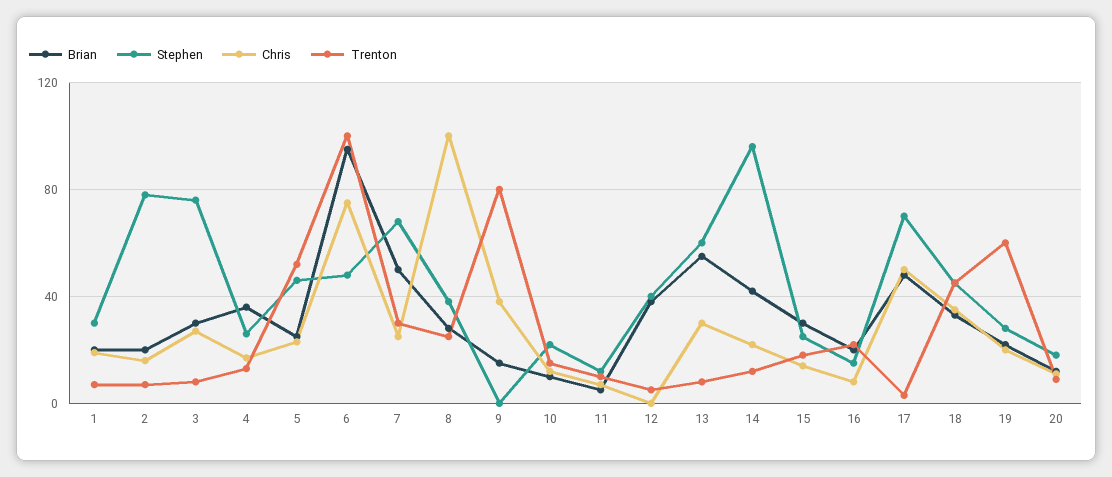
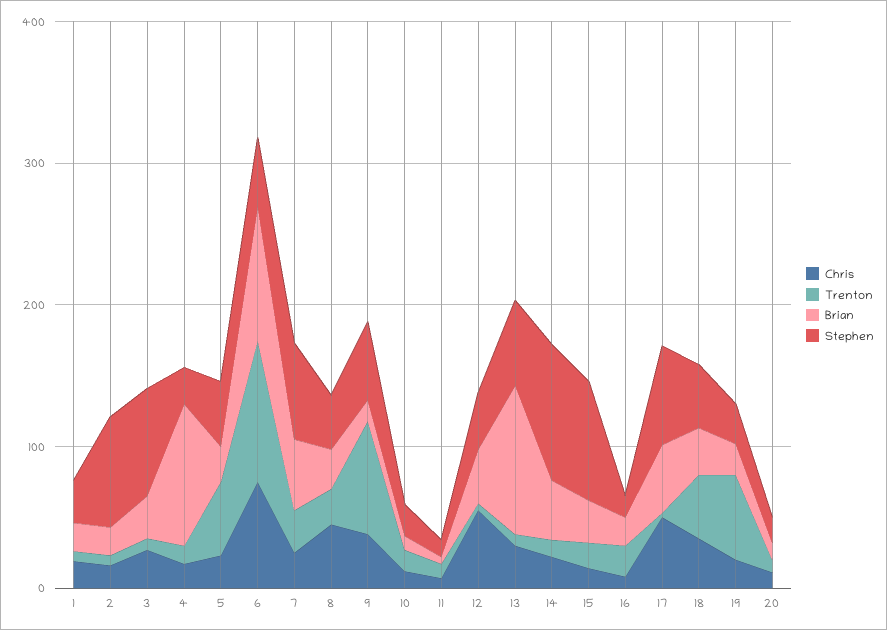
Brian, 4: 35 -> 100
Chris, 8: 100 -> 40
Stephen, 9: 0 -> 60
Chris, 12: 0 -> 60
Brian, 13: 55 -> 100
Stephen, 15: 25 -> 80

